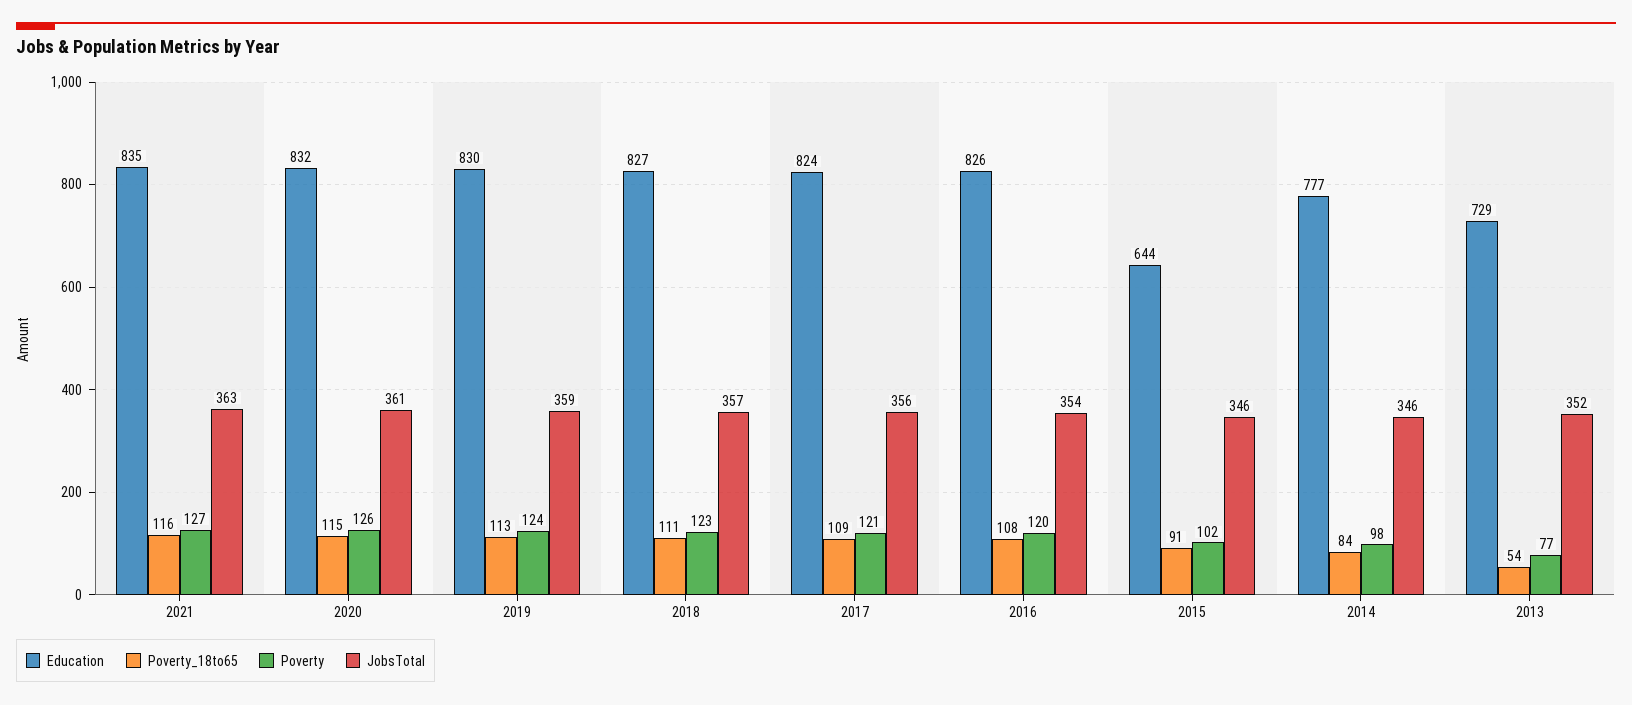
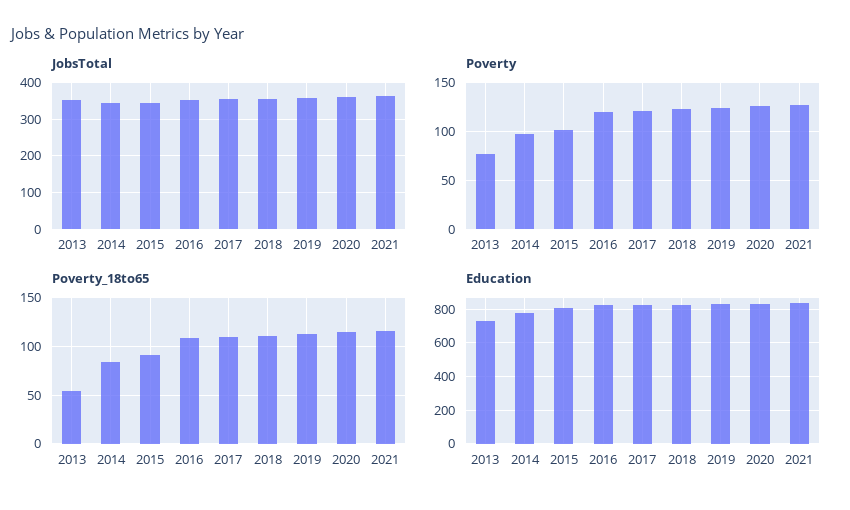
Education, 2015: 644 -> 800

